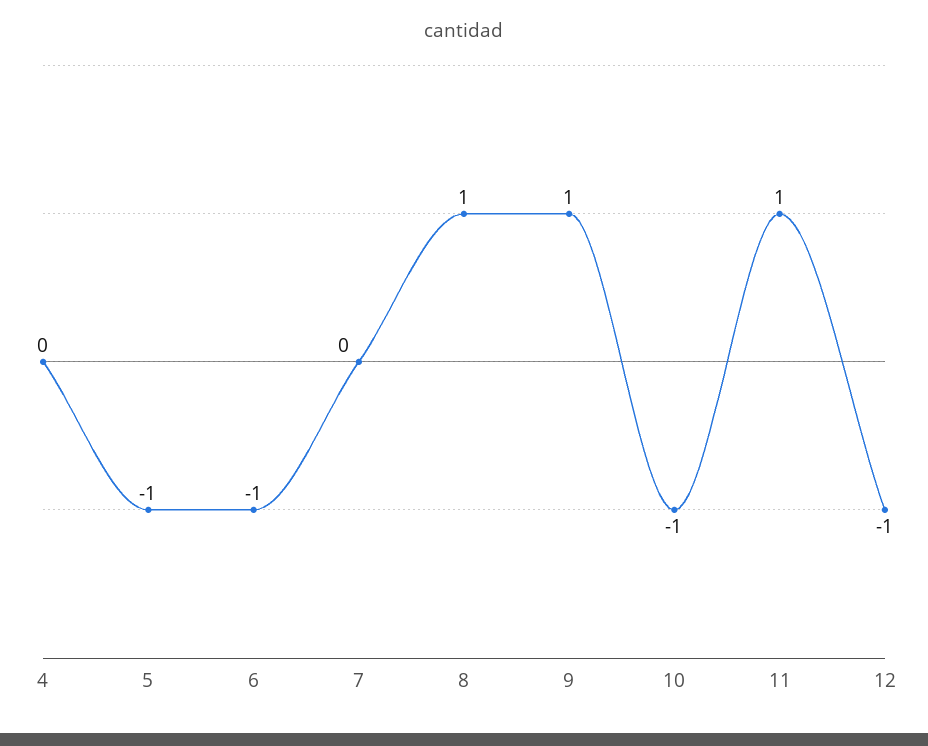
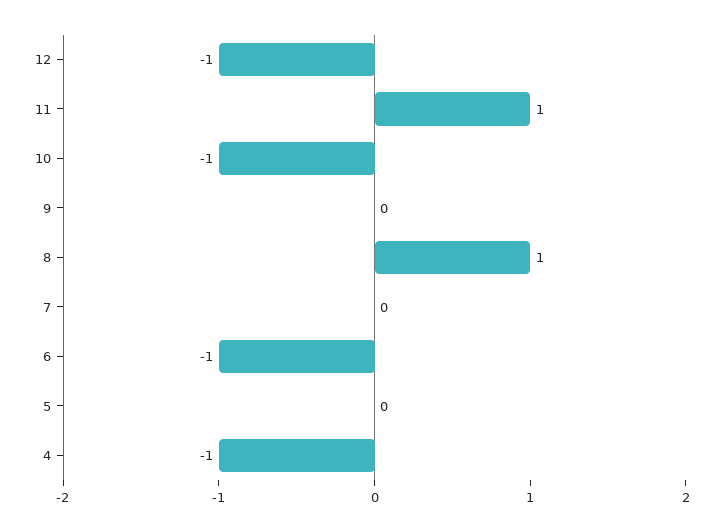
4: 0 -> -1
5: -1 -> 0
9: 1 -> 0

